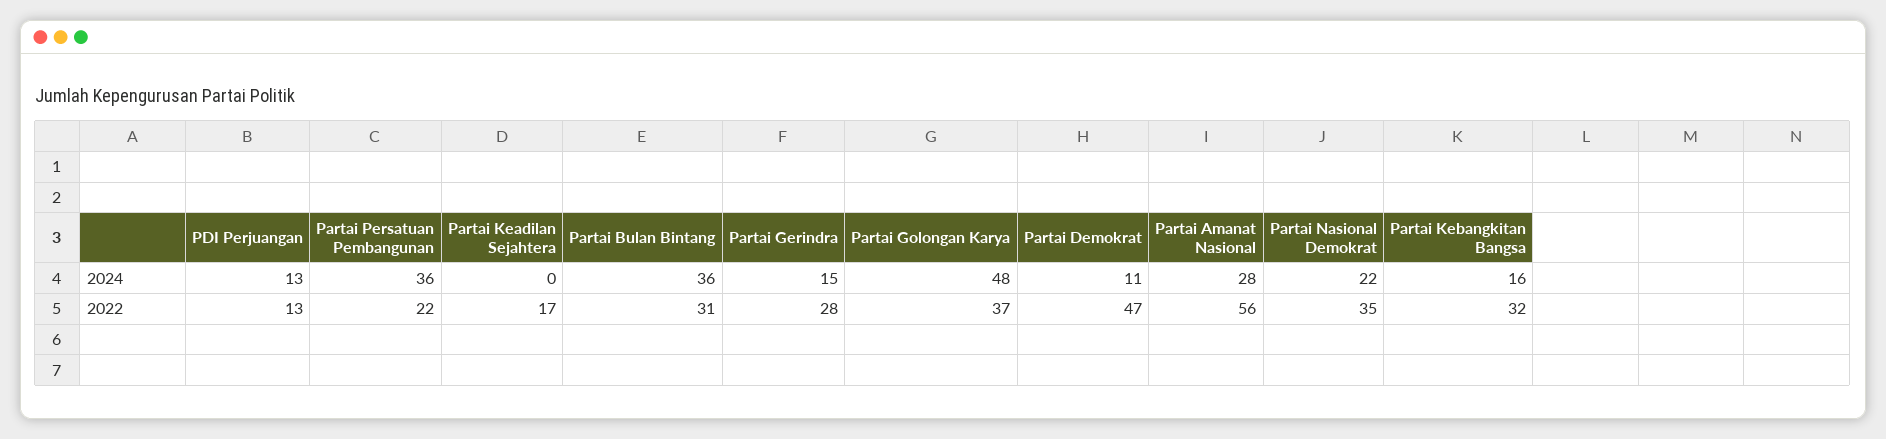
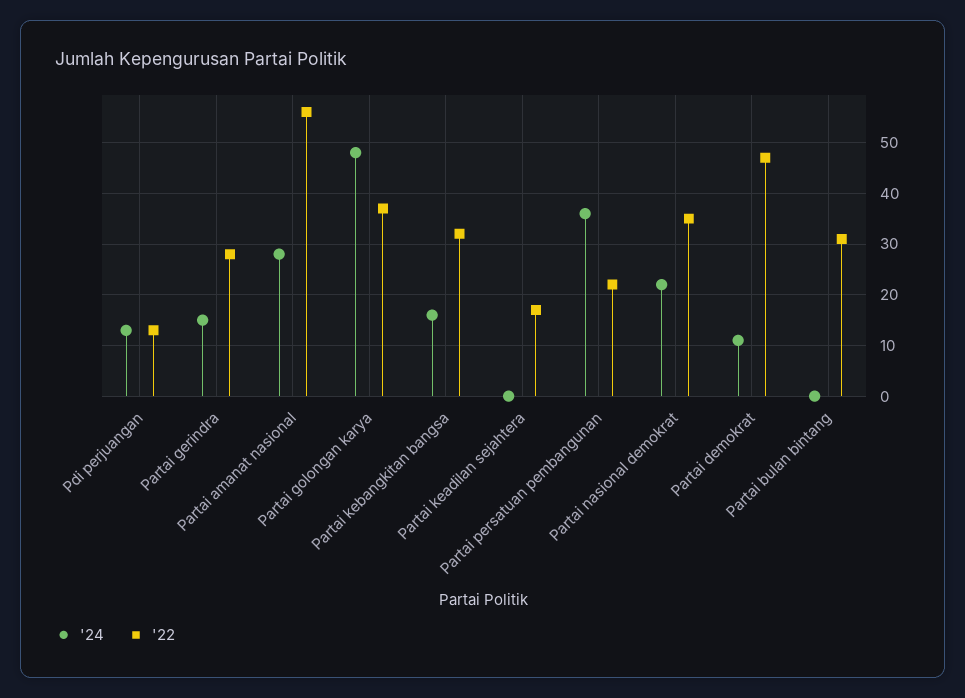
2024, Partai Bulan Bintang: 36 -> 0

